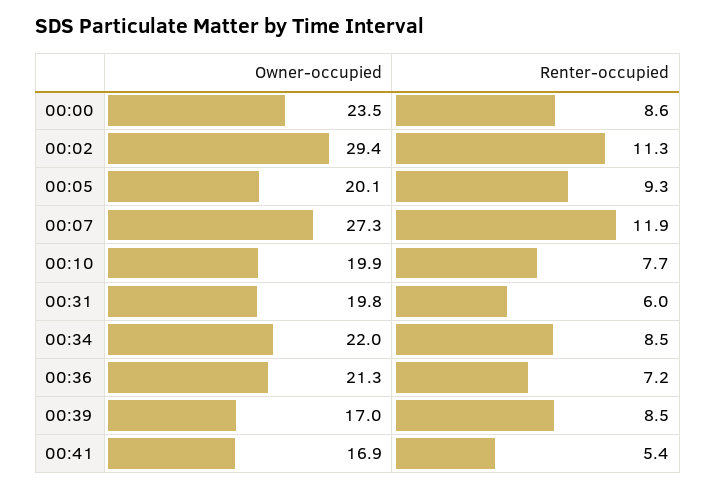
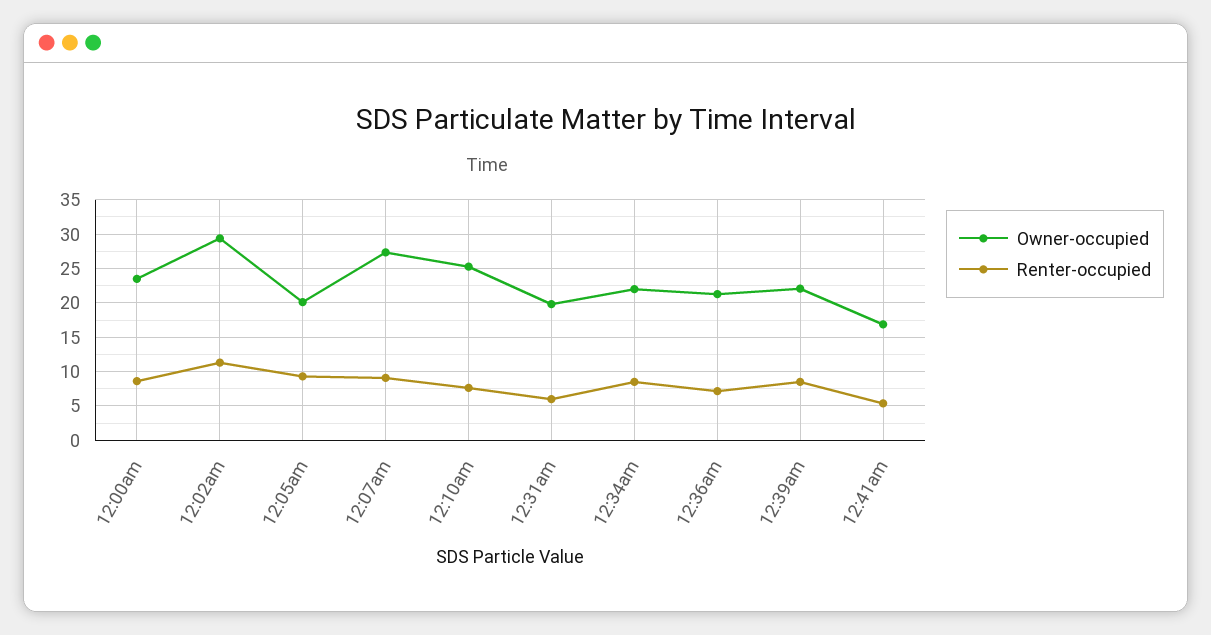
Renter-occupied, 00:07: 11.9 -> 9
Owner-occupied, 00:10: 19.9 -> 25
Owner-occupied, 00:39: 17 -> 22

